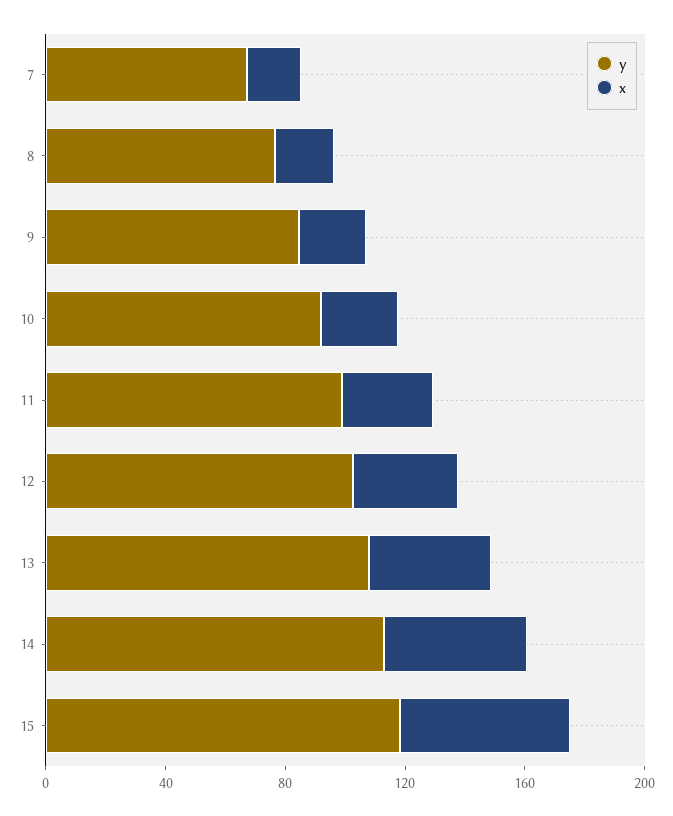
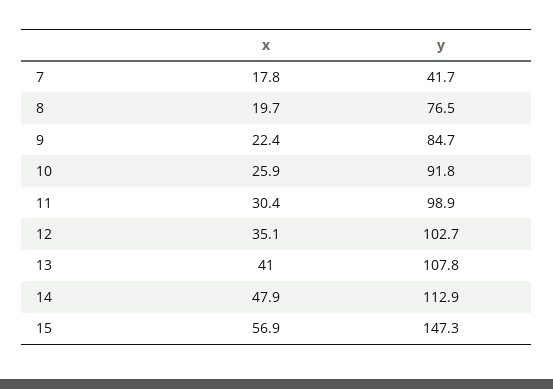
y, 7: 70 -> 41.7
y, 15: 120 -> 147.3

